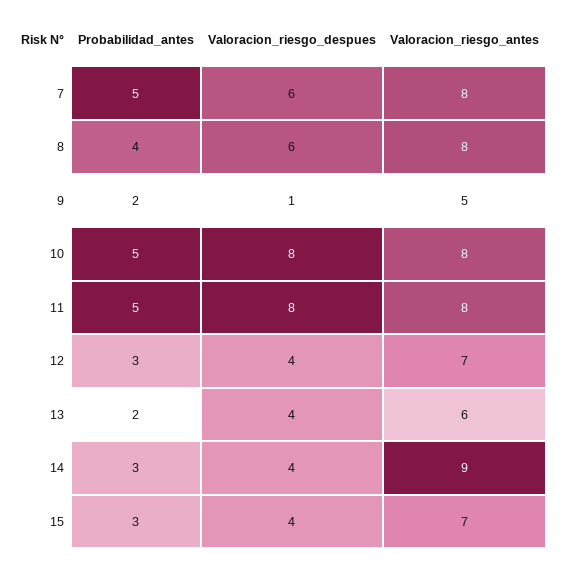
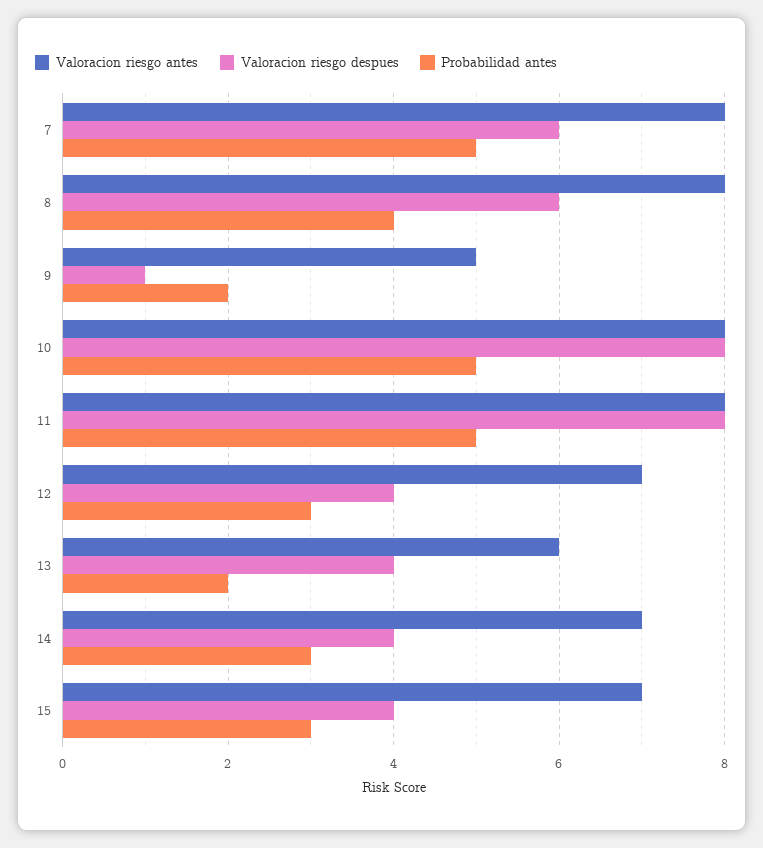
Valoracion_riesgo_antes, 14: 9 -> 7

